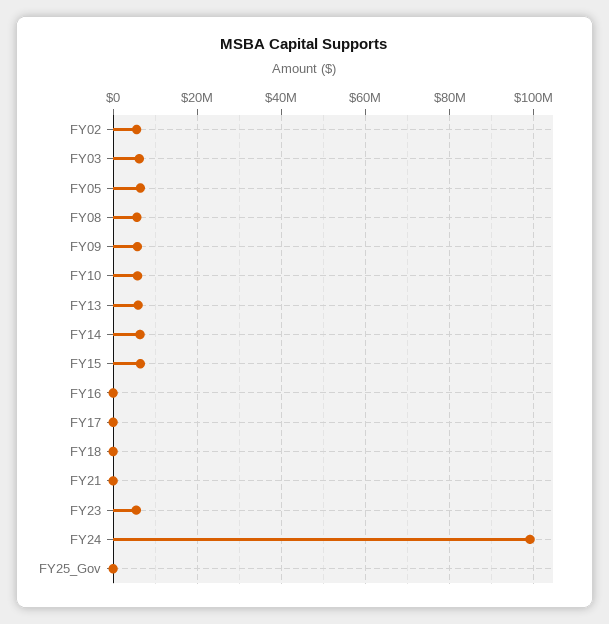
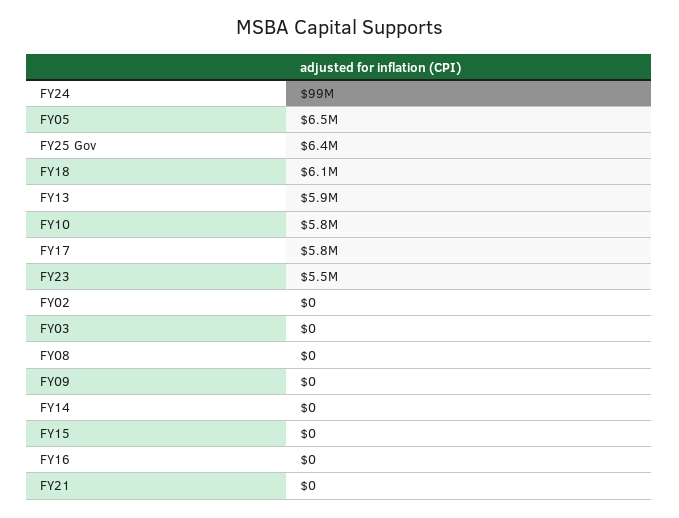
FY02: 6000000 -> 0
FY03: 6000000 -> 0
FY08: 6000000 -> 0
FY09: 6000000 -> 0
FY14: 6000000 -> 0
FY15: 6000000 -> 0
FY17: 0 -> 5800000
FY18: 0 -> 6100000
FY25_Gov: 0 -> 6400000

